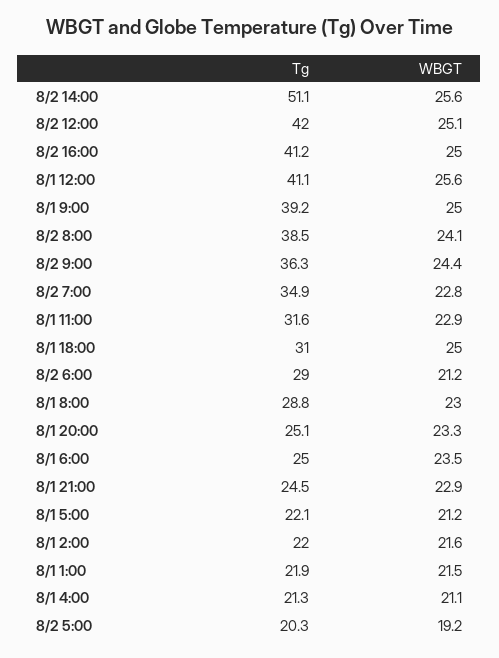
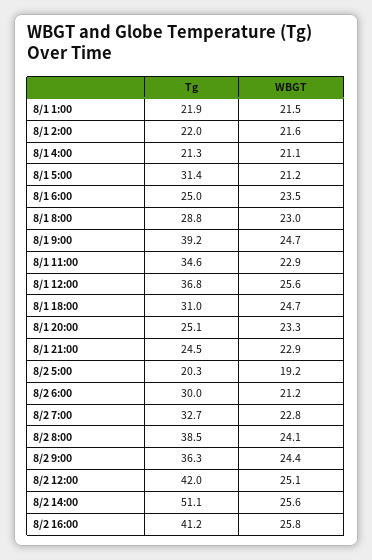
WBGT, 8/2 16:00: 25 -> 25.8
Tg, 8/1 12:00: 41.1 -> 36.8
WBGT, 8/1 9:00: 25 -> 24.7
Tg, 8/2 7:00: 34.9 -> 32.7
Tg, 8/1 11:00: 31.6 -> 34.6
WBGT, 8/1 18:00: 25 -> 24.7
Tg, 8/2 6:00: 29 -> 30
Tg, 8/1 5:00: 22.1 -> 31.4

